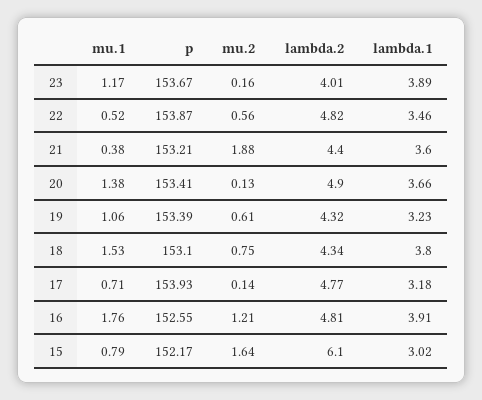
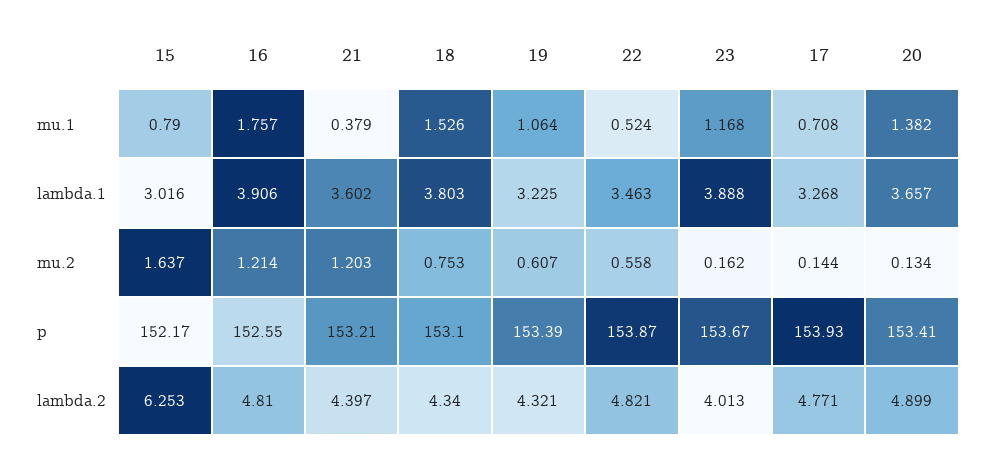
mu.2, 21: 1.88 -> 1.203
lambda.1, 17: 3.18 -> 3.268
lambda.2, 15: 6.1 -> 6.253

